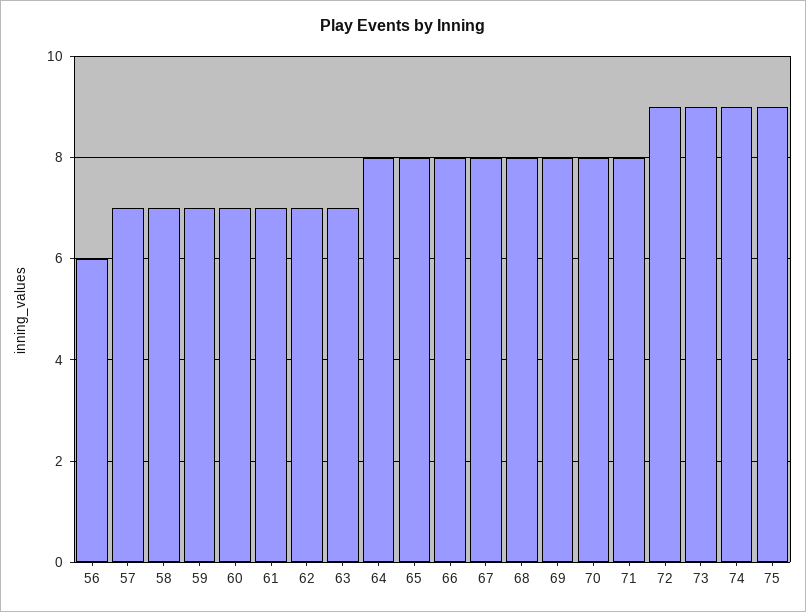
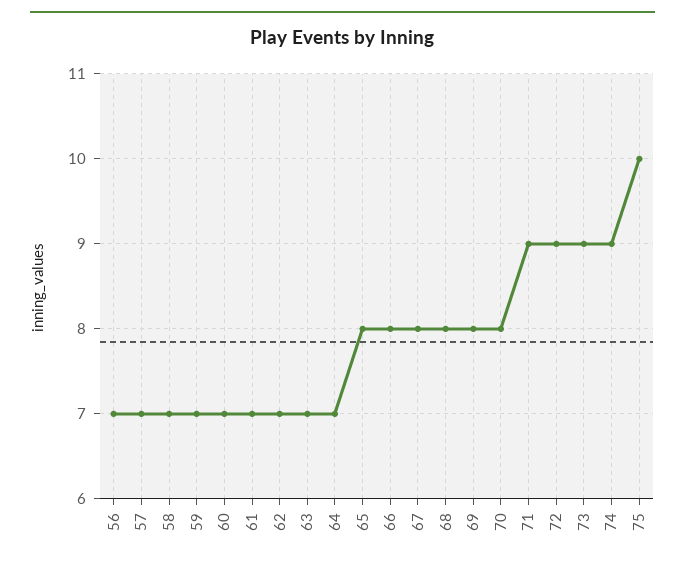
56: 6 -> 7
64: 8 -> 7
71: 8 -> 9
75: 9 -> 10

